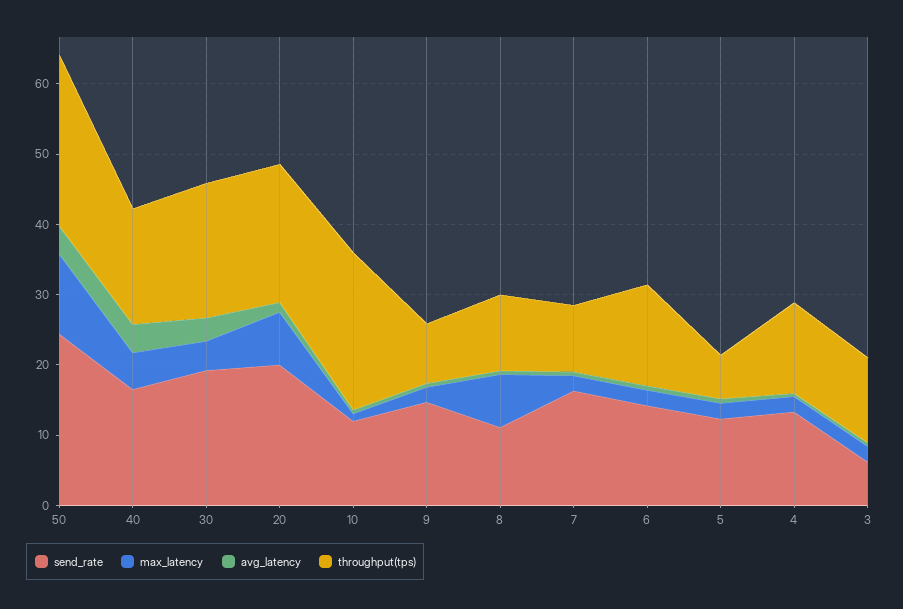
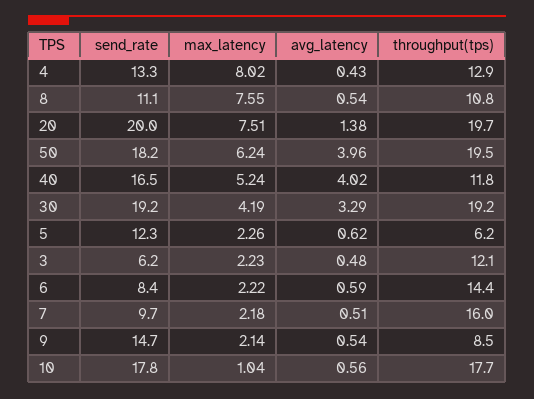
send_rate, 50: 24 -> 18.2
max_latency, 50: 12 -> 6.24
throughput(tps), 50: 24 -> 19.5
throughput(tps), 40: 16 -> 11.8
send_rate, 10: 12 -> 17.8
throughput(tps), 10: 22 -> 17.7
send_rate, 7: 16 -> 9.7
throughput(tps), 7: 10 -> 16
send_rate, 6: 14 -> 8.4
max_latency, 4: 2 -> 8.02

